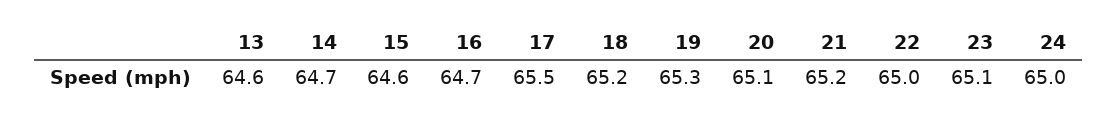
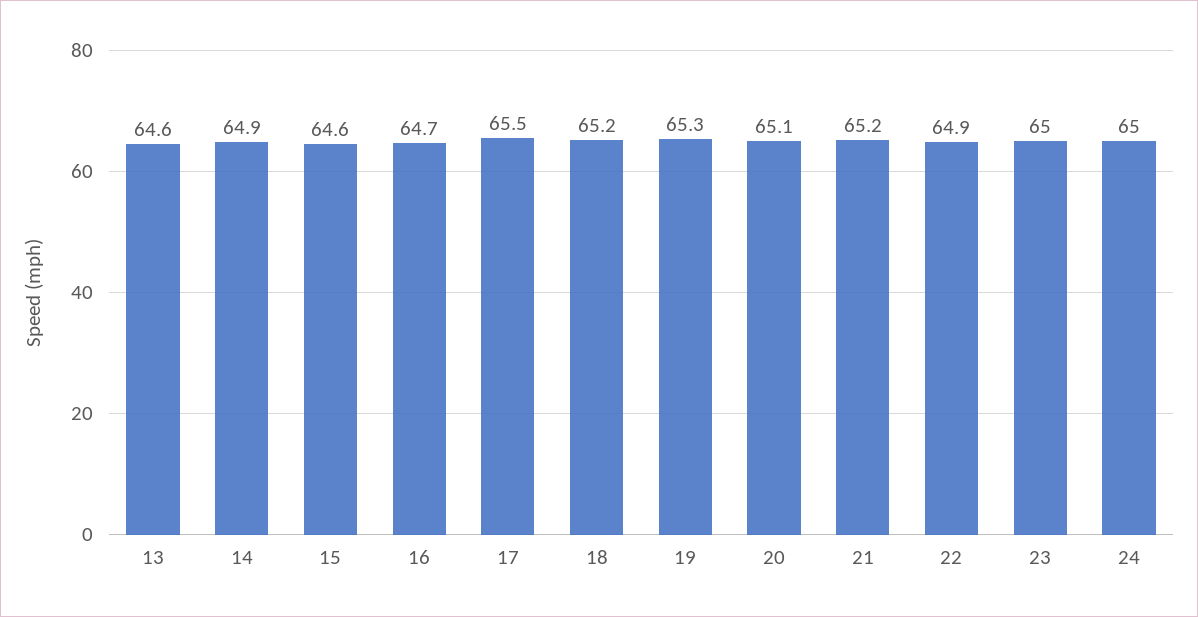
14: 64.7 -> 64.9
22: 65 -> 64.9
23: 65.1 -> 65

